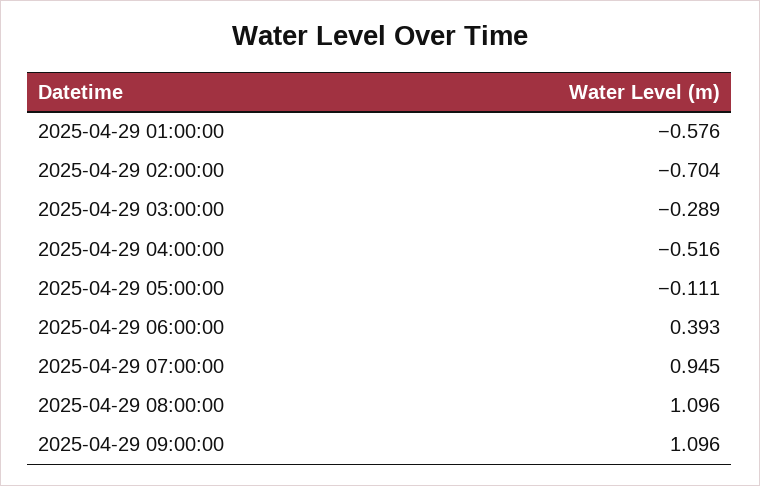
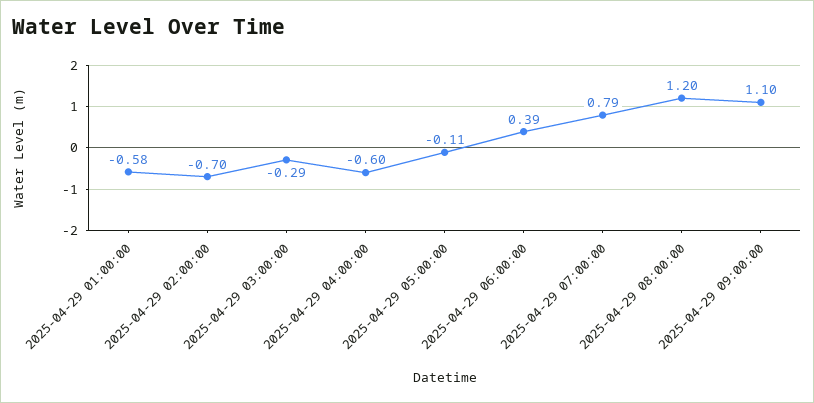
2025-04-29 04:00:00: -0.516 -> -0.6
2025-04-29 07:00:00: 0.945 -> 0.79
2025-04-29 08:00:00: 1.096 -> 1.2

